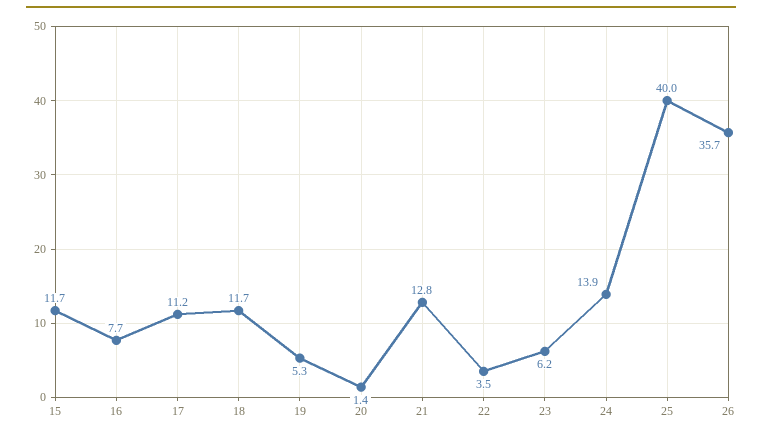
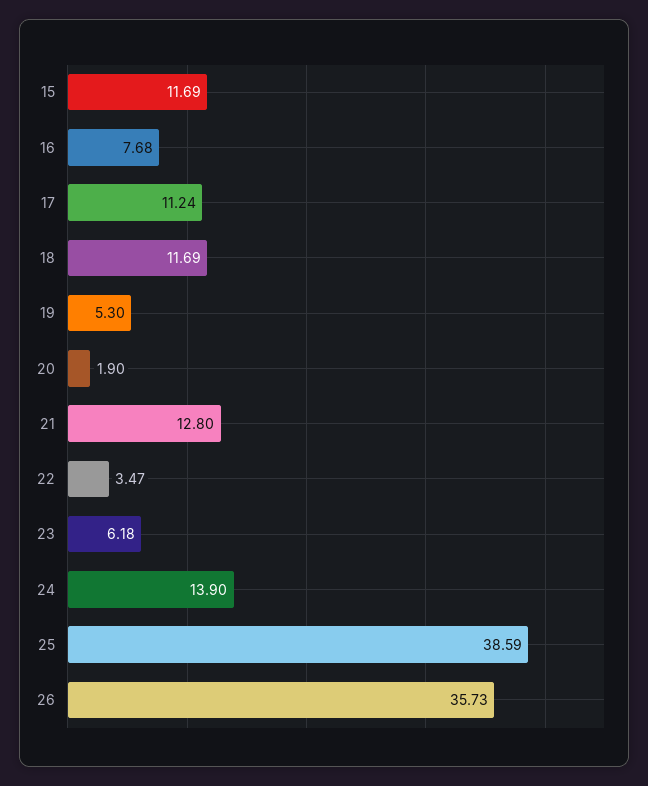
20: 1.4 -> 1.9
25: 40 -> 38.59

